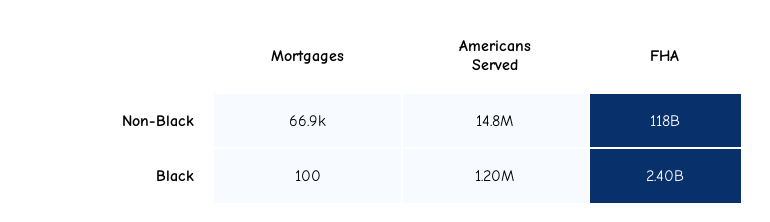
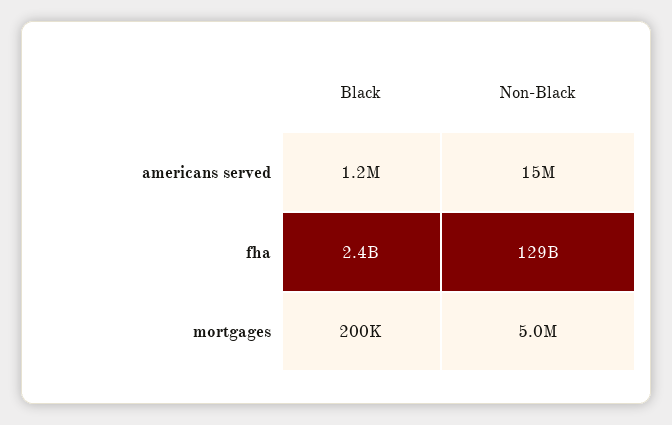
Mortgages, Non-Black: 66900 -> 5000000
FHA, Non-Black: 118000000000 -> 129000000000
Mortgages, Black: 100 -> 200000

